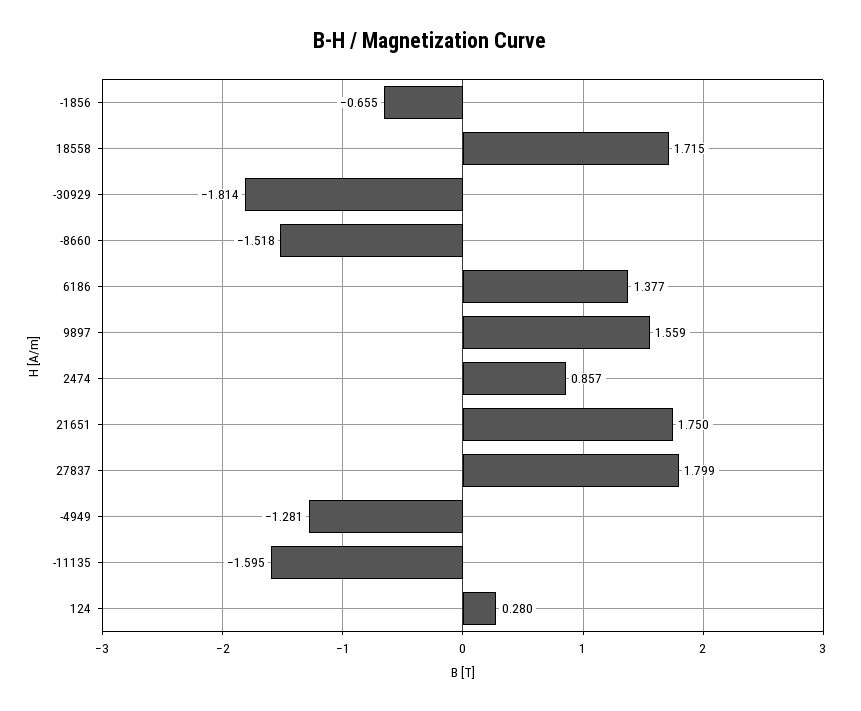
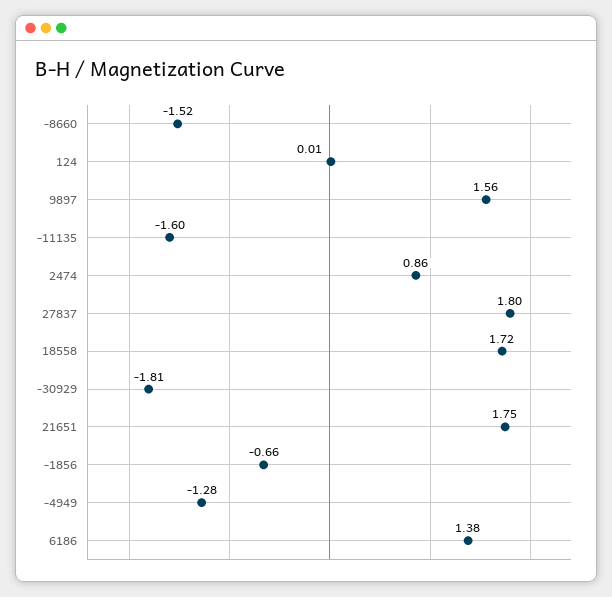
124: 0.28 -> 0.01

